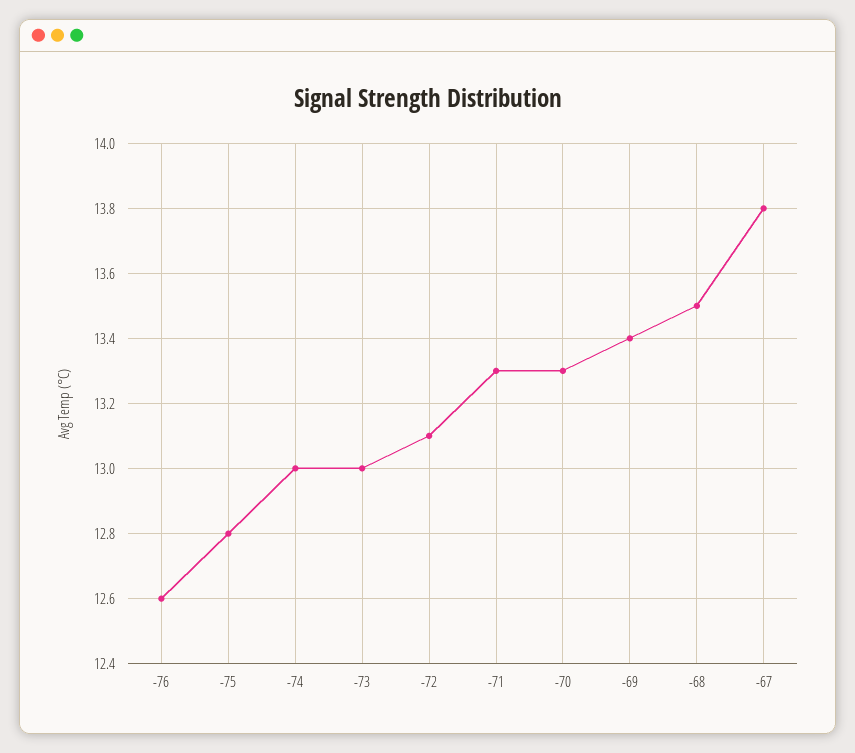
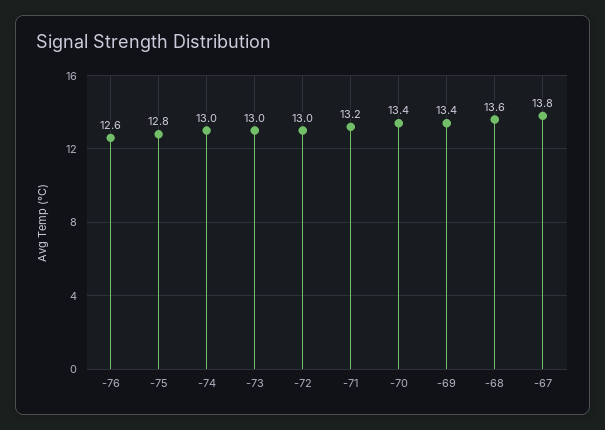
-72: 13.1 -> 13
-71: 13.3 -> 13.2
-70: 13.3 -> 13.4
-68: 13.5 -> 13.6

